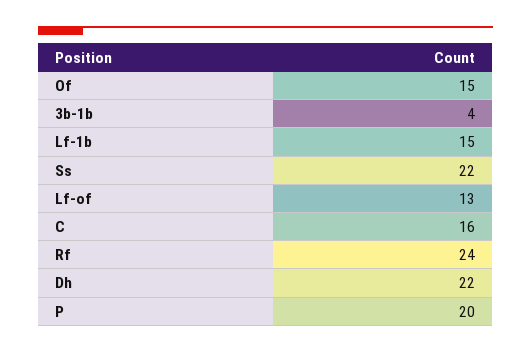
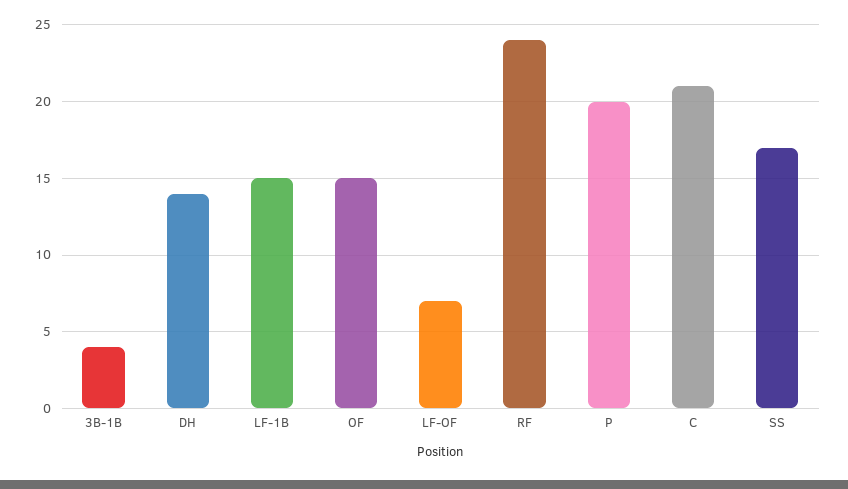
Ss: 22 -> 17
Lf-of: 13 -> 7
C: 16 -> 21
Dh: 22 -> 14

